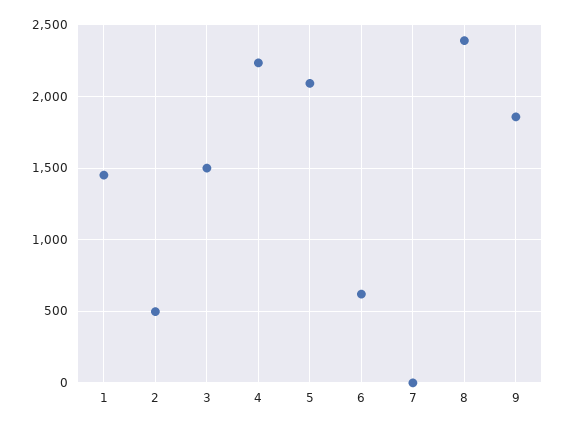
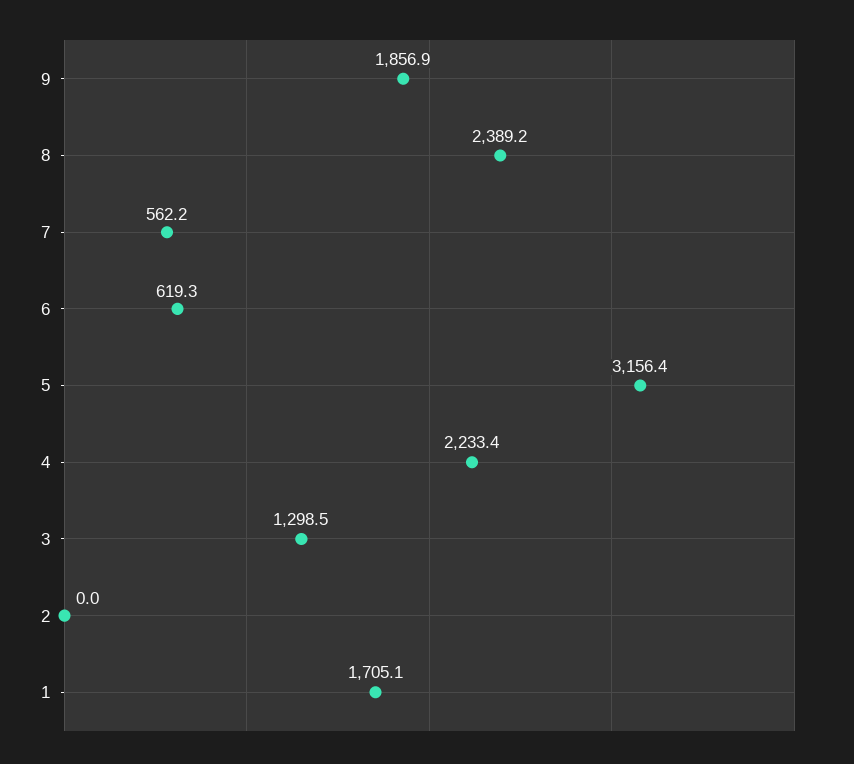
1: 1450 -> 1705.1
2: 500 -> 0
3: 1500 -> 1298.5
5: 2100 -> 3156.4
7: 0 -> 562.2

